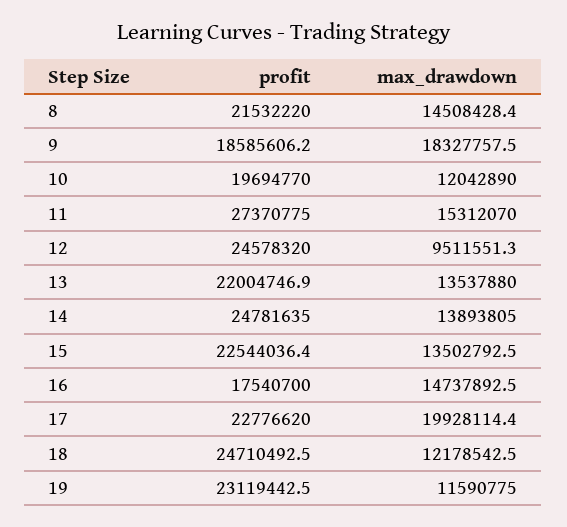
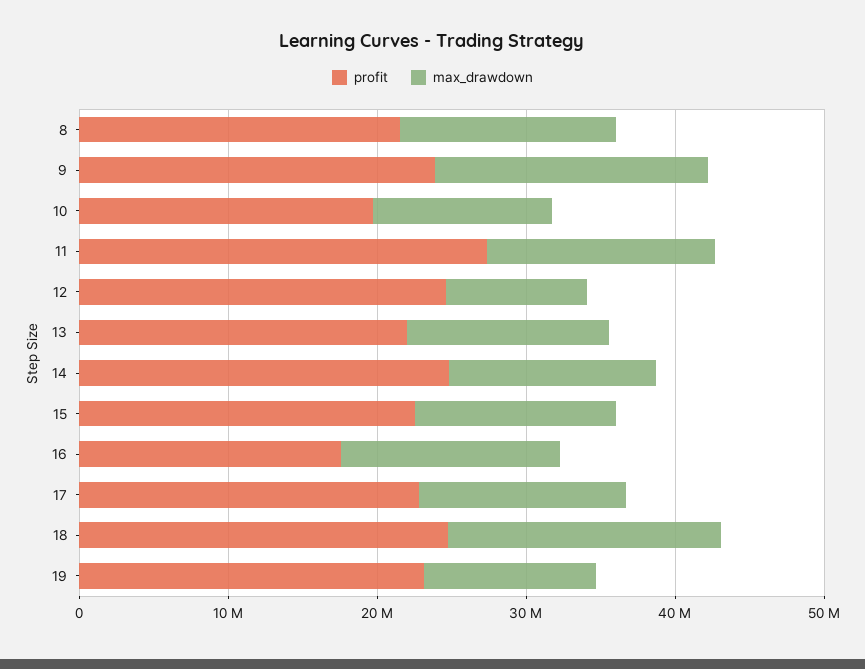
profit, 9: 18585606.2 -> 24000000
max_drawdown, 17: 19928114.4 -> 14000000
max_drawdown, 18: 12178542.5 -> 18000000

